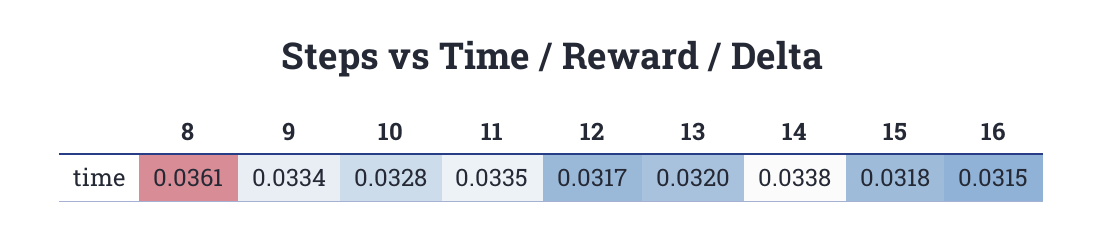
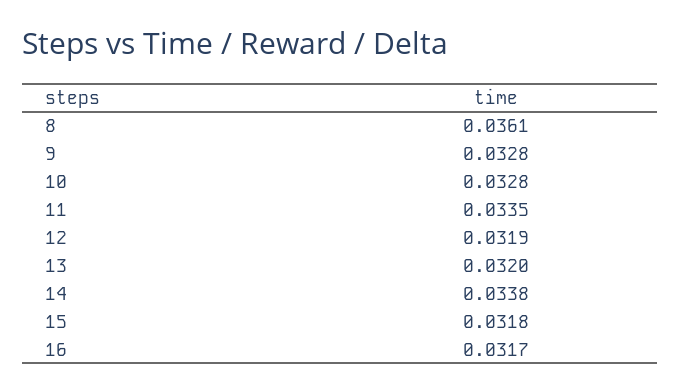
9: 0.0334 -> 0.0328
12: 0.0317 -> 0.0319
16: 0.0315 -> 0.0317

